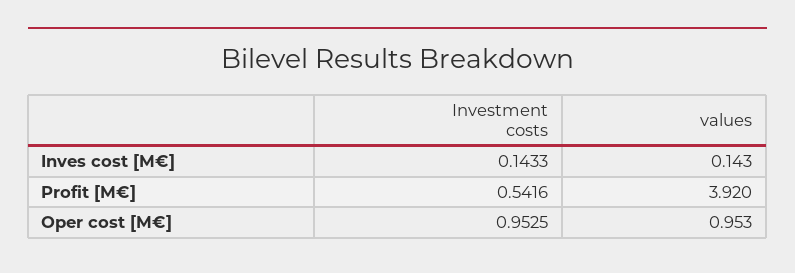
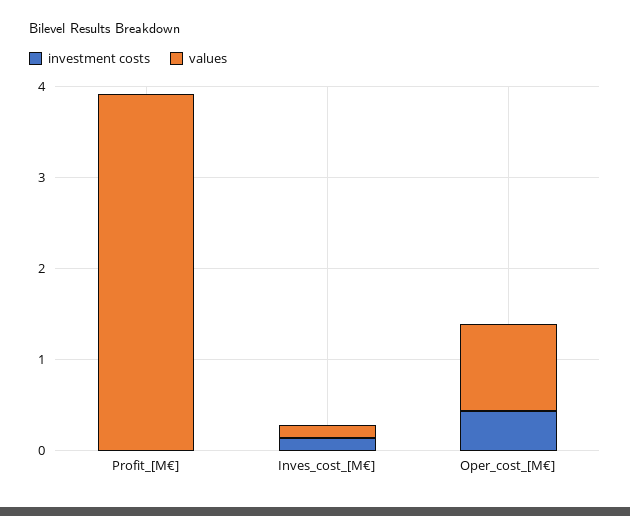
Investment costs, Profit [M€]: 0.5416 -> 0
Investment costs, Oper cost [M€]: 0.9525 -> 0.4

